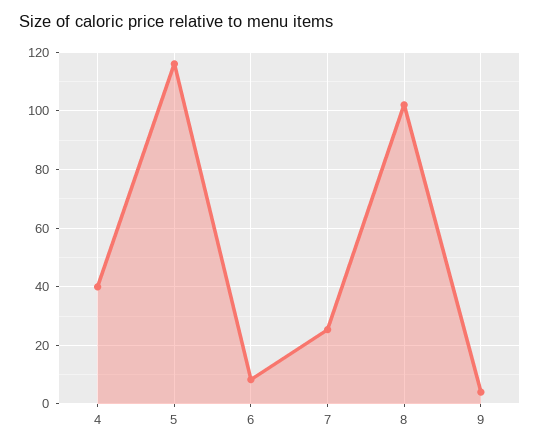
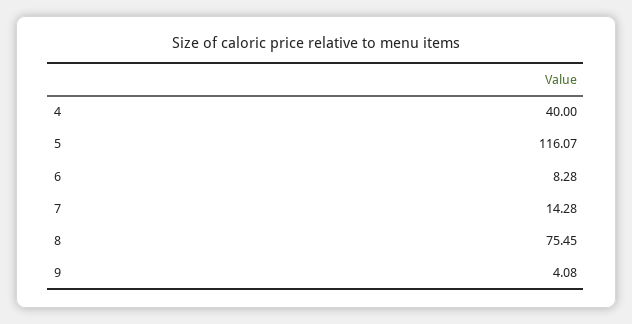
7: 25 -> 14.28
8: 102.5 -> 75.45

